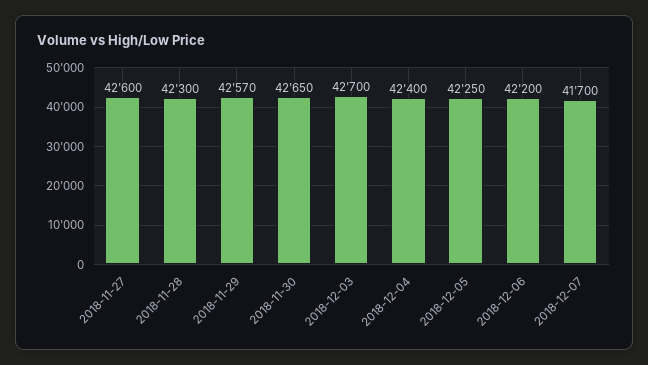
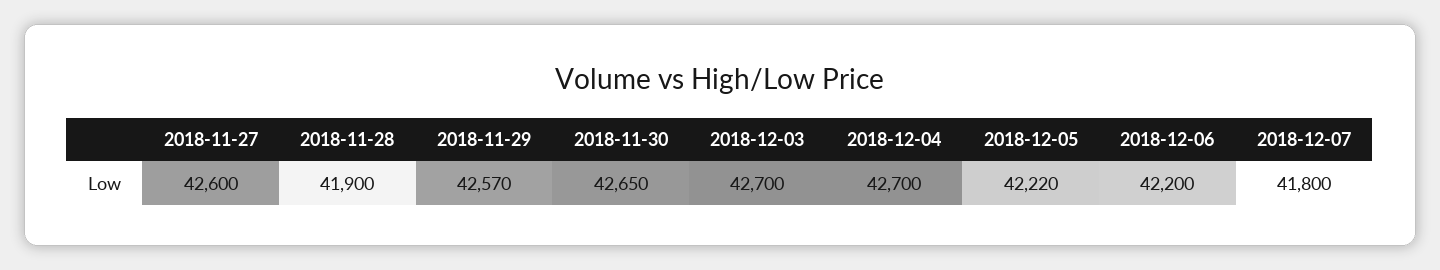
2018-11-28: 42300 -> 41900
2018-12-04: 42400 -> 42700
2018-12-05: 42250 -> 42220
2018-12-07: 41700 -> 41800

